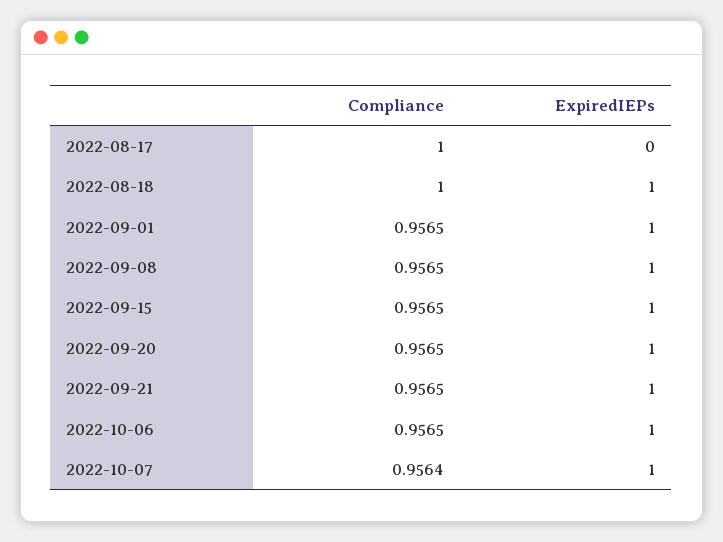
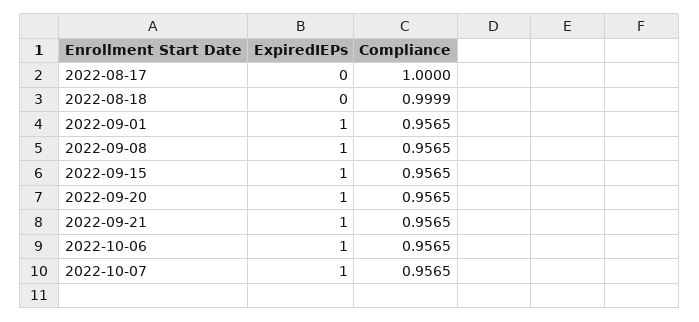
Compliance, 2022-08-18: 1 -> 0.9999
ExpiredIEPs, 2022-08-18: 1 -> 0
Compliance, 2022-10-07: 0.9564 -> 0.9565

